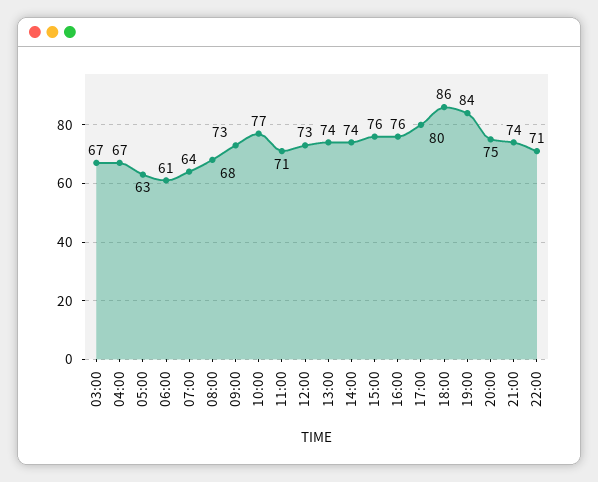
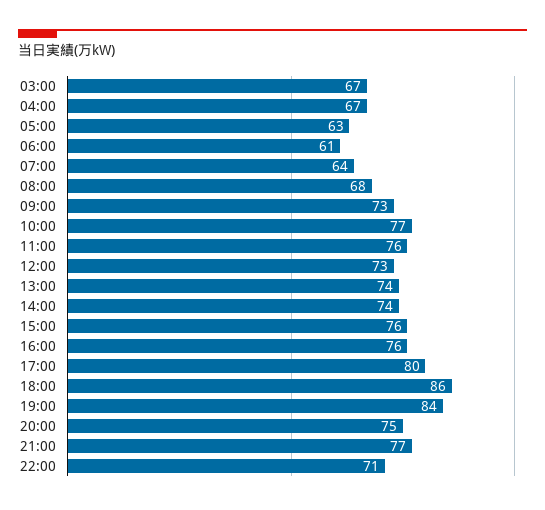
11:00: 71 -> 76
21:00: 74 -> 77

